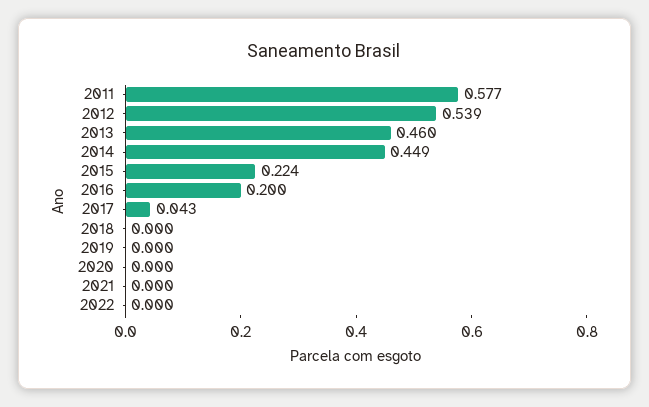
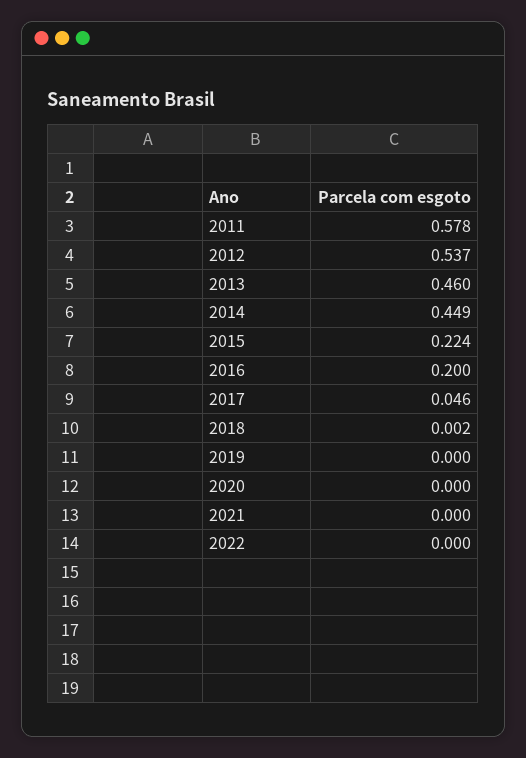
2011: 0.577 -> 0.578
2012: 0.539 -> 0.537
2017: 0.043 -> 0.046
2018: 0 -> 0.002

